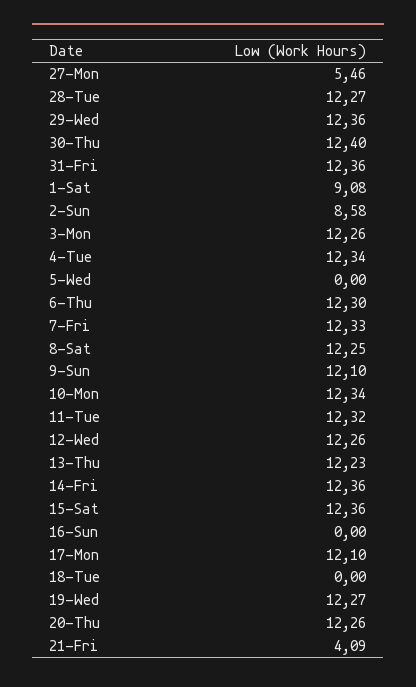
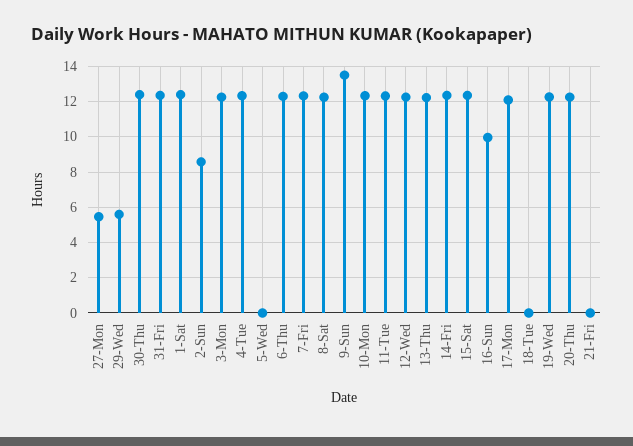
28-Tue: 12.27 -> none
29-Wed: 12.36 -> 5.5
1-Sat: 9.08 -> 12.5
9-Sun: 12.1 -> 13.5
16-Sun: 0 -> 10
21-Fri: 4.09 -> 0

